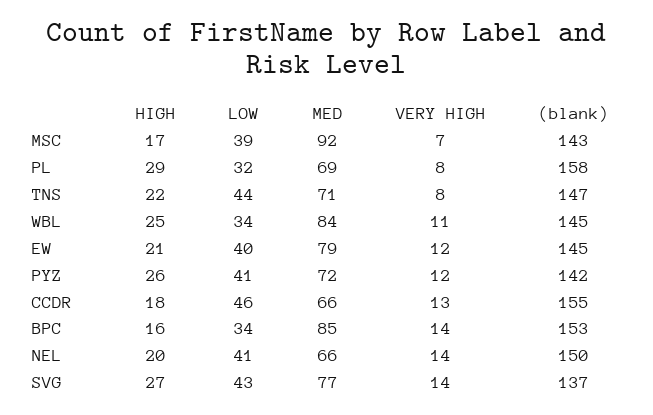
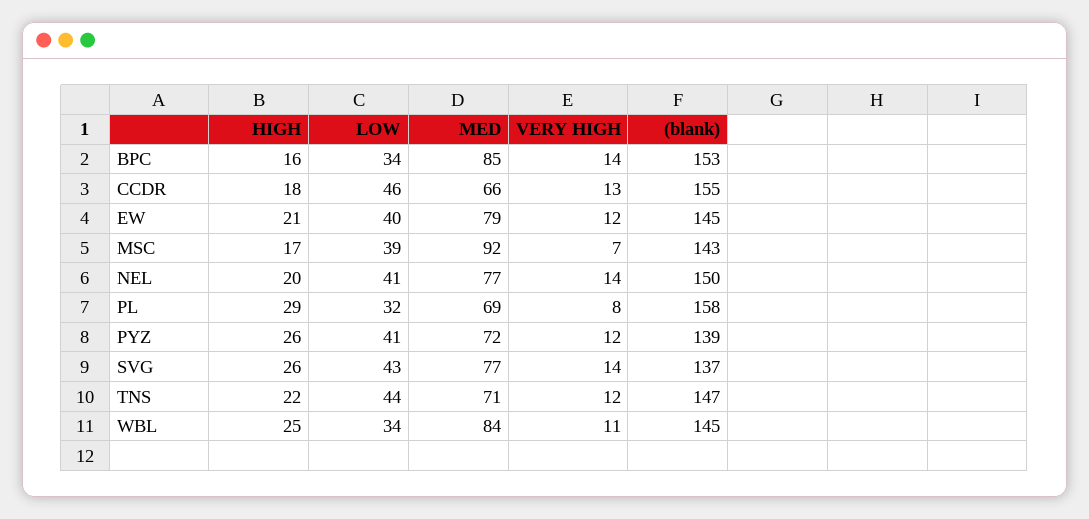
VERY HIGH, TNS: 8 -> 12
(blank), PYZ: 142 -> 139
MED, NEL: 66 -> 77
HIGH, SVG: 27 -> 26

